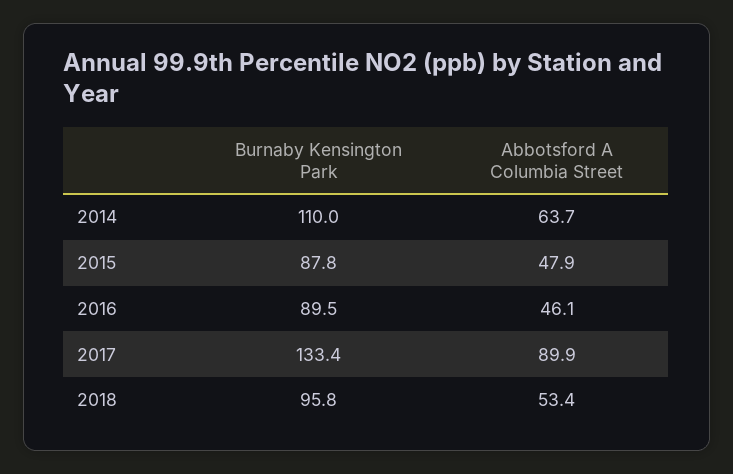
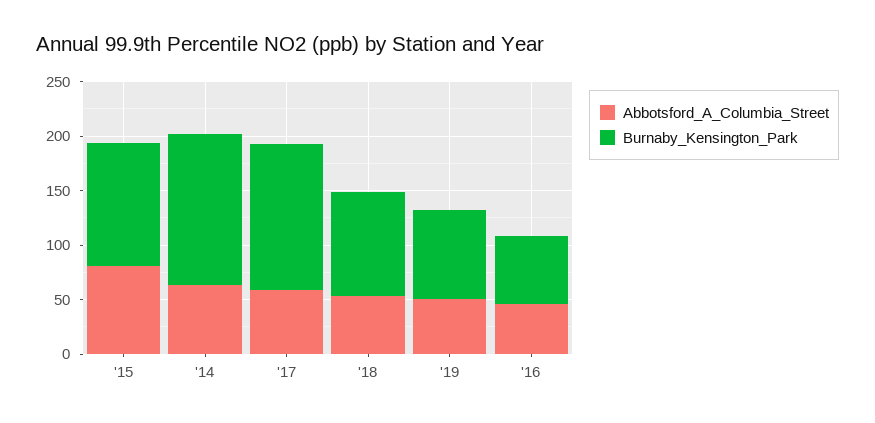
Burnaby Kensington Park, 2014: 110 -> 140
Burnaby Kensington Park, 2015: 87.8 -> 110
Abbotsford A Columbia Street, 2015: 47.9 -> 80
Burnaby Kensington Park, 2016: 89.5 -> 60
Abbotsford A Columbia Street, 2017: 89.9 -> 60
Abbotsford A Columbia Street, '19: none -> 50
Burnaby Kensington Park, '19: none -> 80

